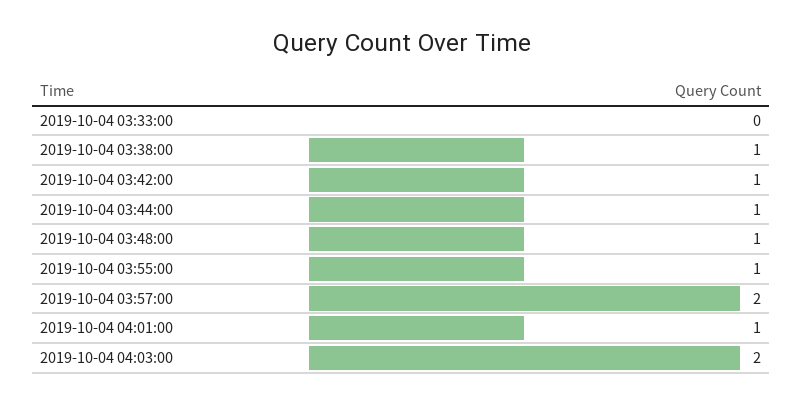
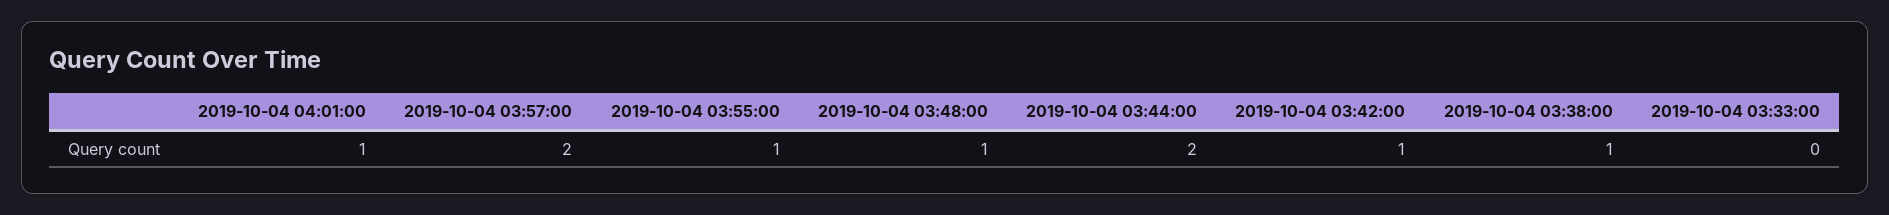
2019-10-04 03:44:00: 1 -> 2
2019-10-04 04:03:00: 2 -> none

